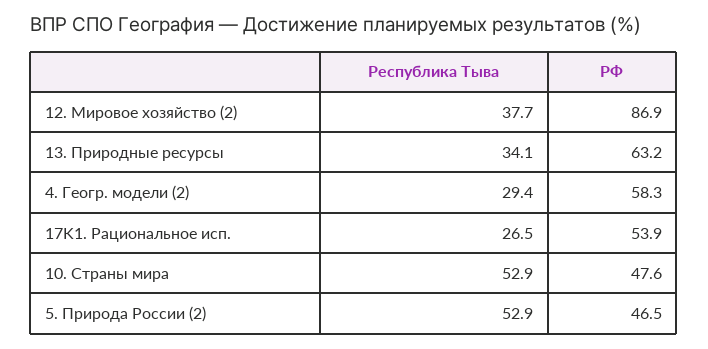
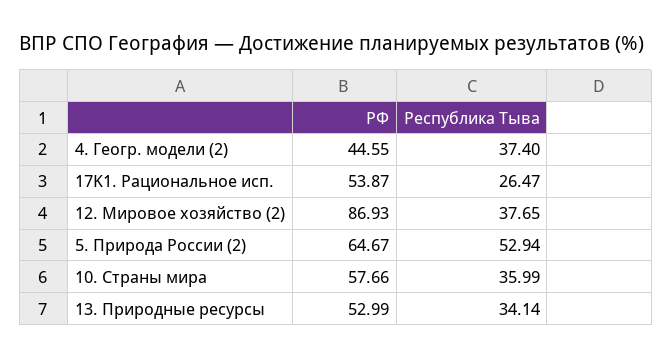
РФ, 13. Природные ресурсы: 63.2 -> 52.99
Республика Тыва, 4. Геогр. модели (2): 29.4 -> 37.4
РФ, 4. Геогр. модели (2): 58.3 -> 44.55
Республика Тыва, 10. Страны мира: 52.9 -> 35.99
РФ, 10. Страны мира: 47.6 -> 57.66
РФ, 5. Природа России (2): 46.5 -> 64.67

